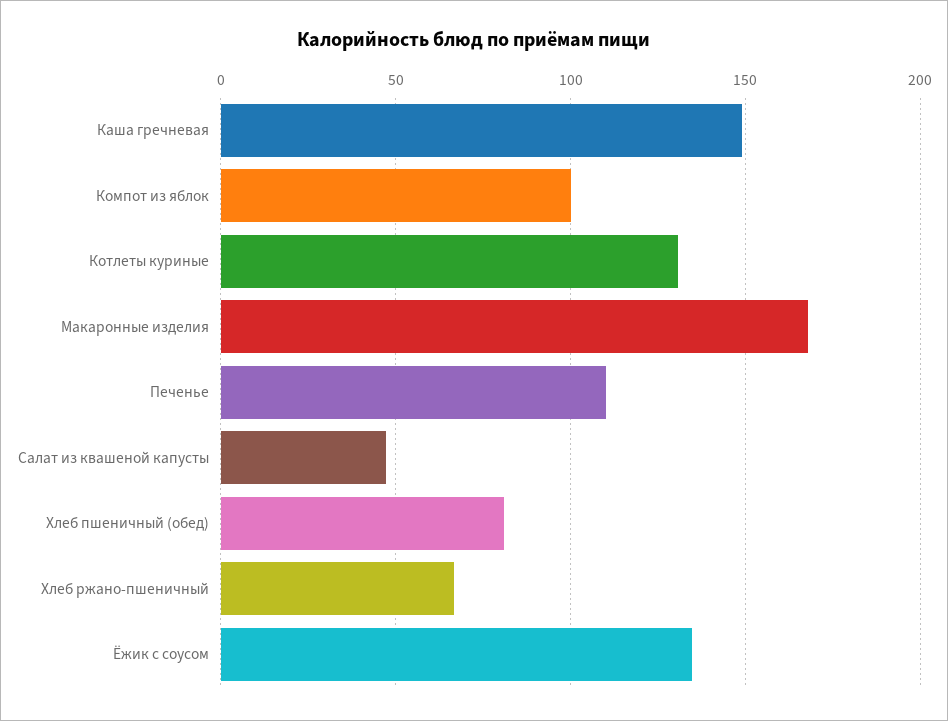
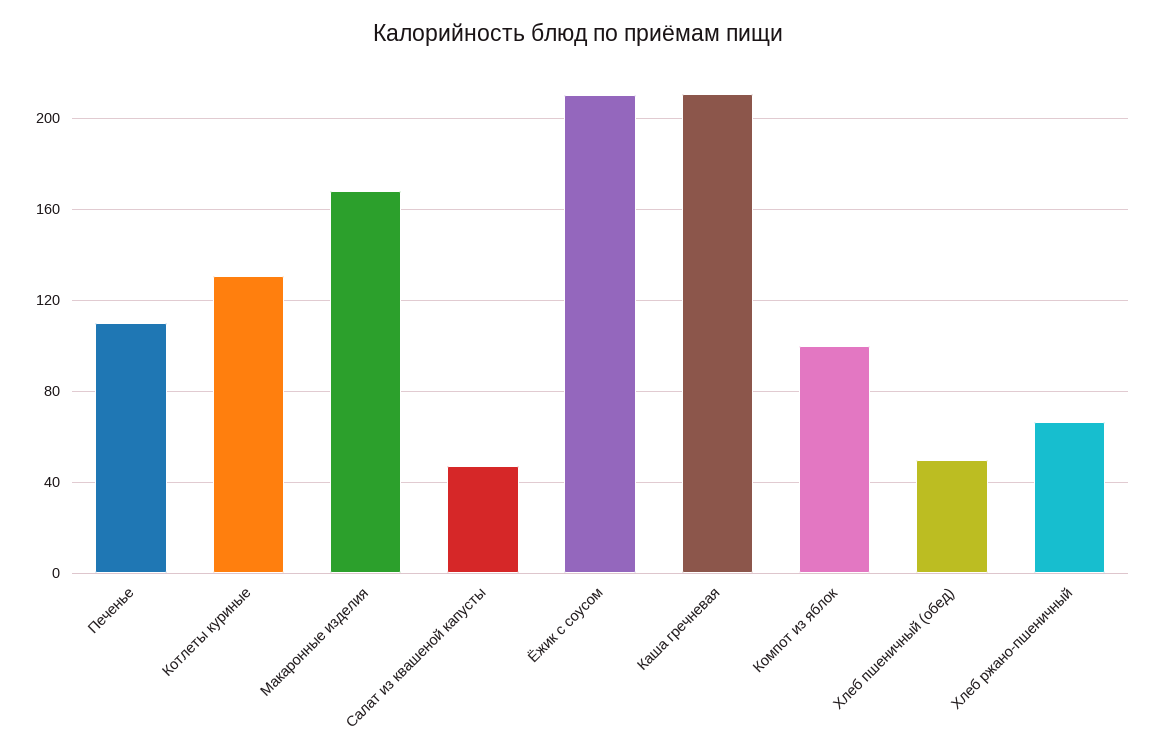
Каша гречневая: 150 -> 210
Хлеб пшеничный (обед): 80 -> 50
Ёжик с соусом: 135 -> 210

